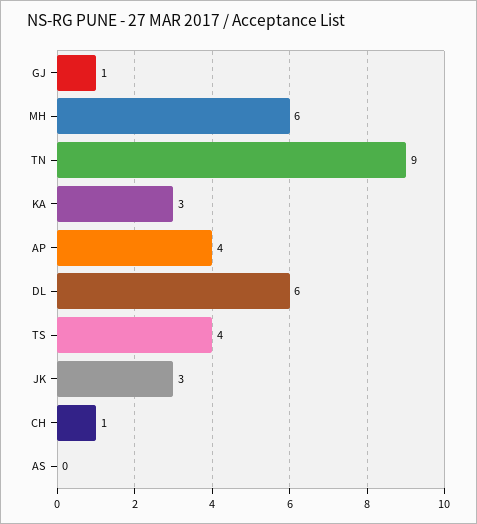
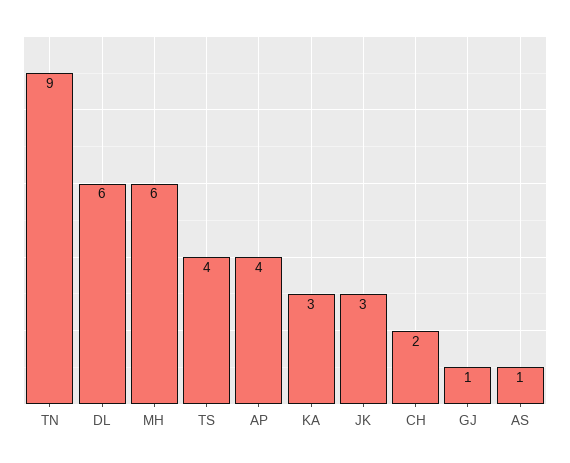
CH: 1 -> 2
AS: 0 -> 1

